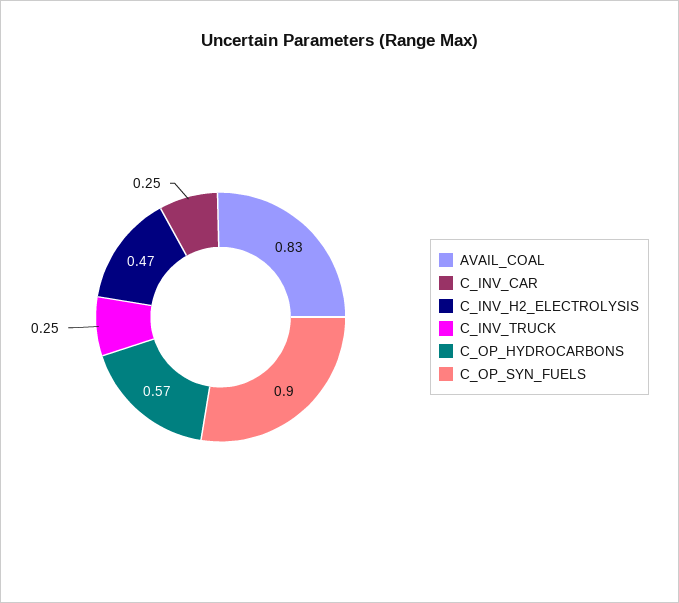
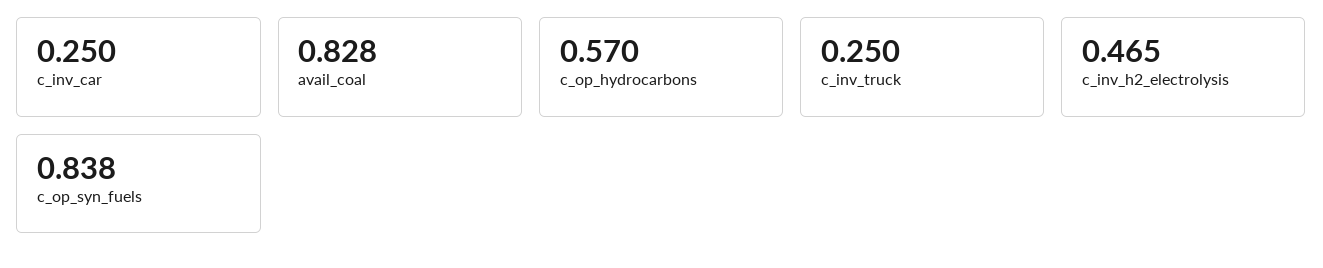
C_OP_SYN_FUELS: 0.9 -> 0.838

